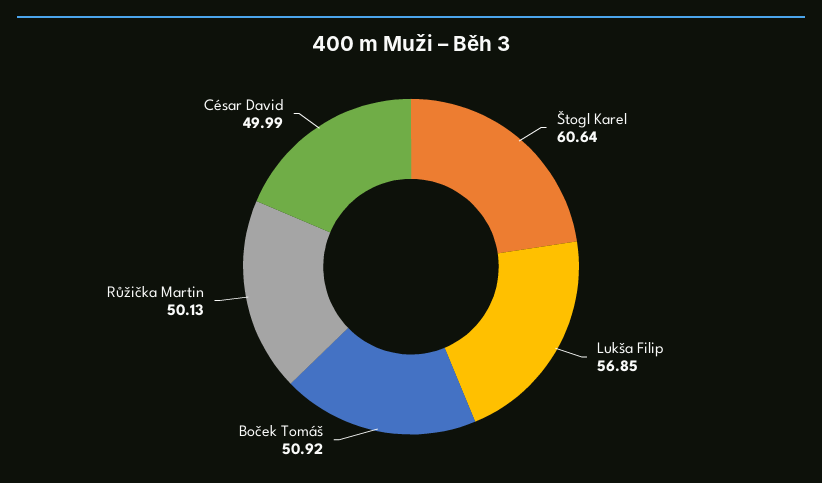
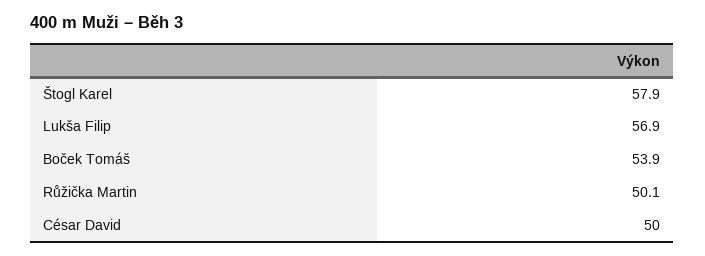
Štogl Karel: 60.64 -> 57.9
Boček Tomáš: 50.92 -> 53.9

